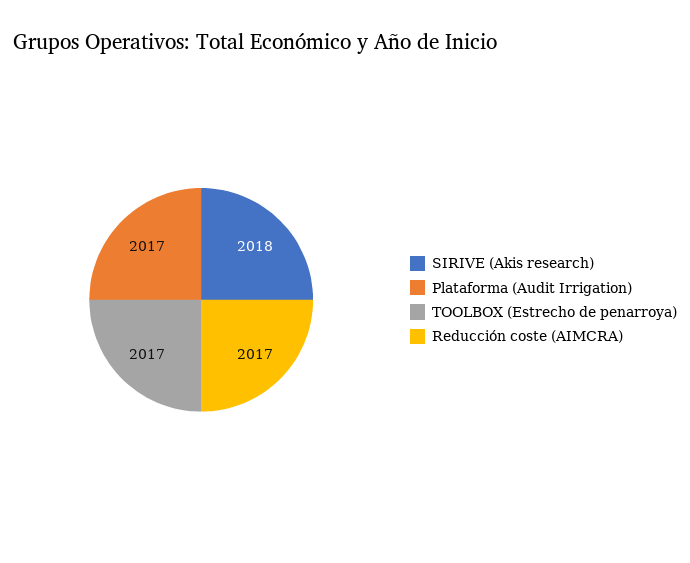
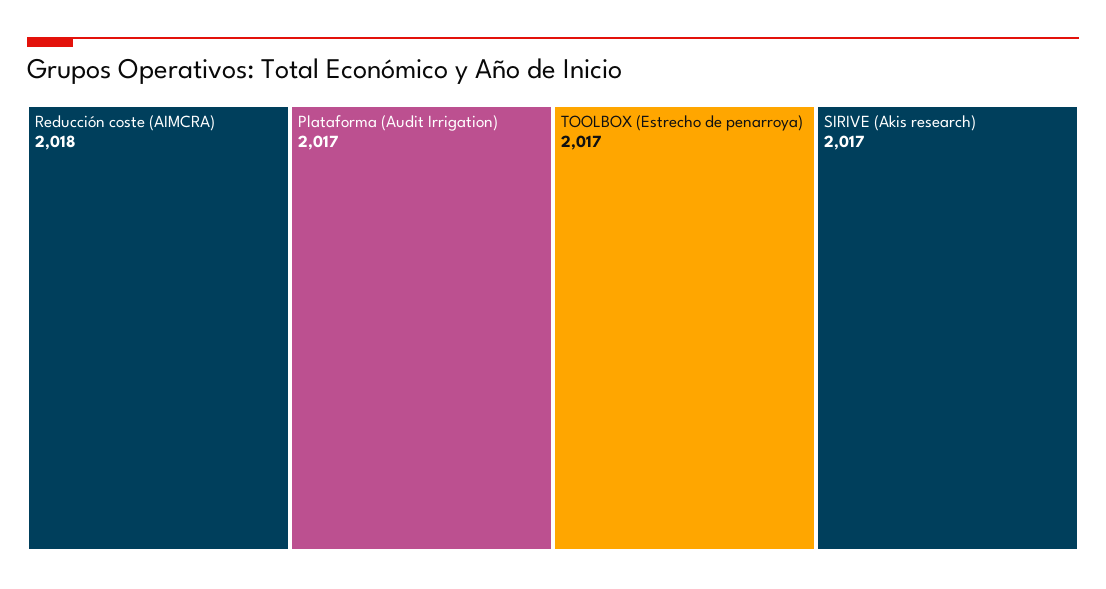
SIRIVE (Akis research): 2018 -> 2017
Reducción coste (AIMCRA): 2017 -> 2018

